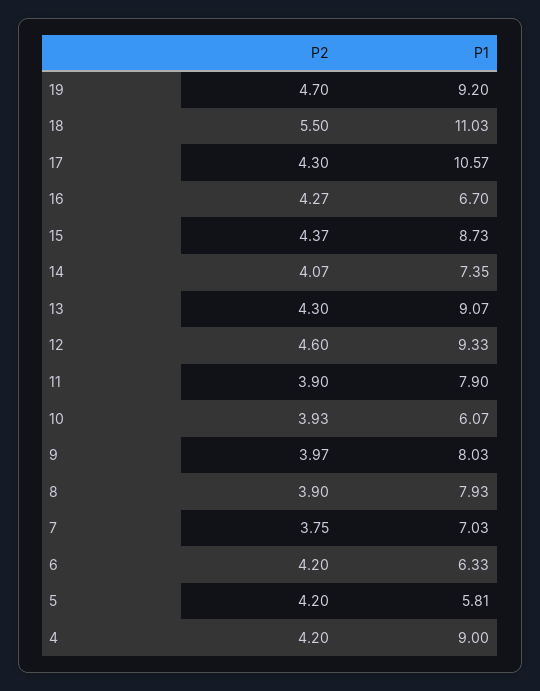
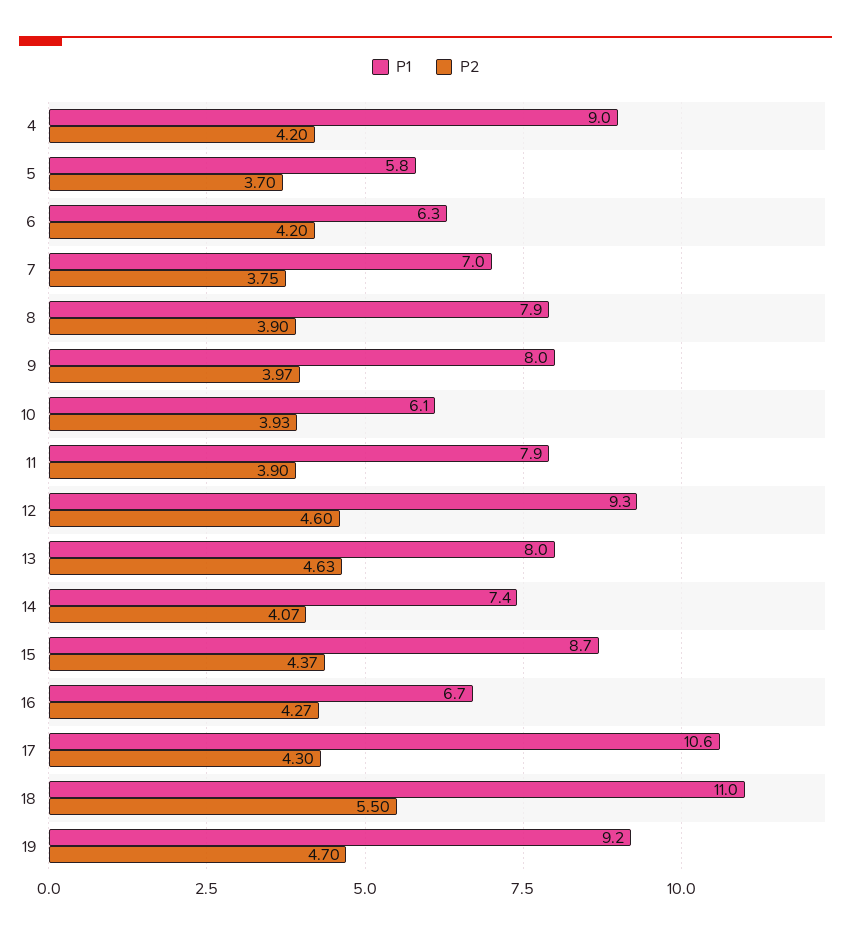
P2, 13: 4.3 -> 4.63
P1, 13: 9.07 -> 8
P2, 5: 4.2 -> 3.7

